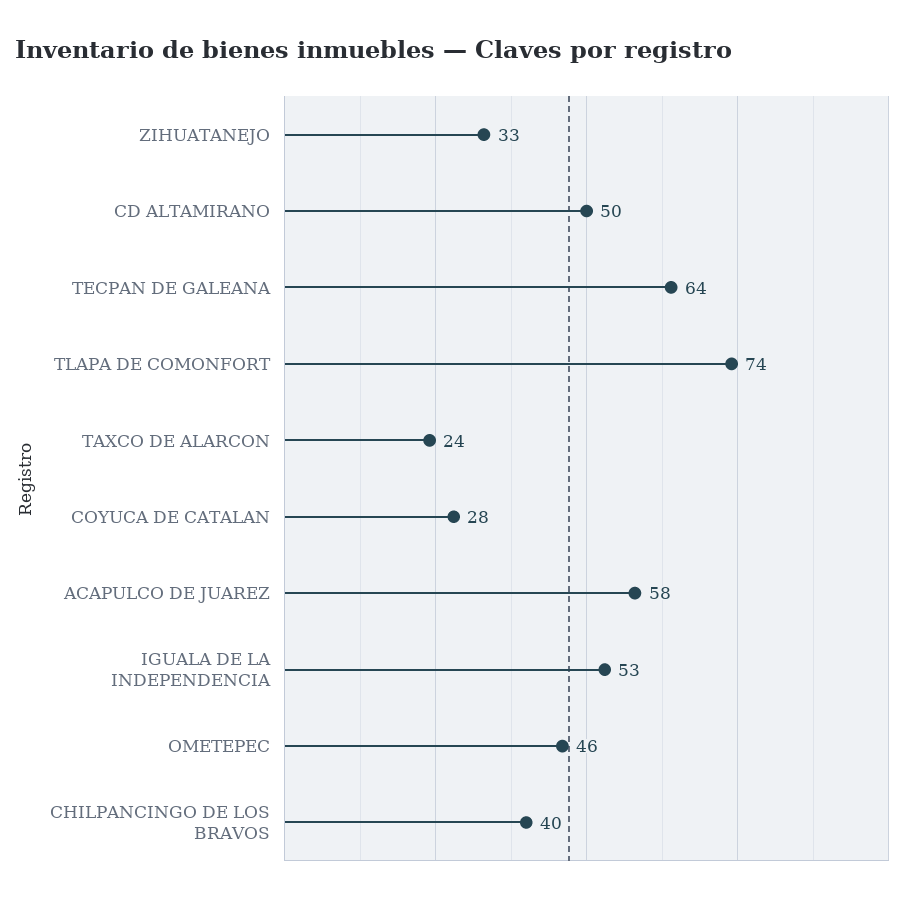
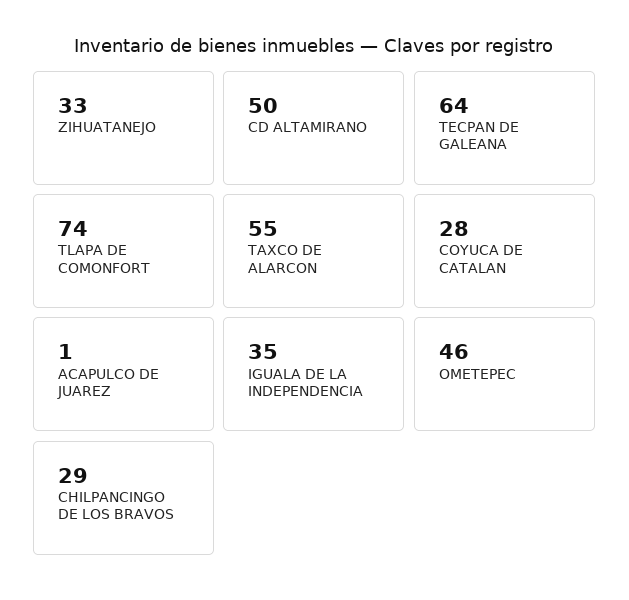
TAXCO DE ALARCON: 24 -> 55
ACAPULCO DE JUAREZ: 58 -> 1
IGUALA DE LA INDEPENDENCIA: 53 -> 35
CHILPANCINGO DE LOS BRAVOS: 40 -> 29

